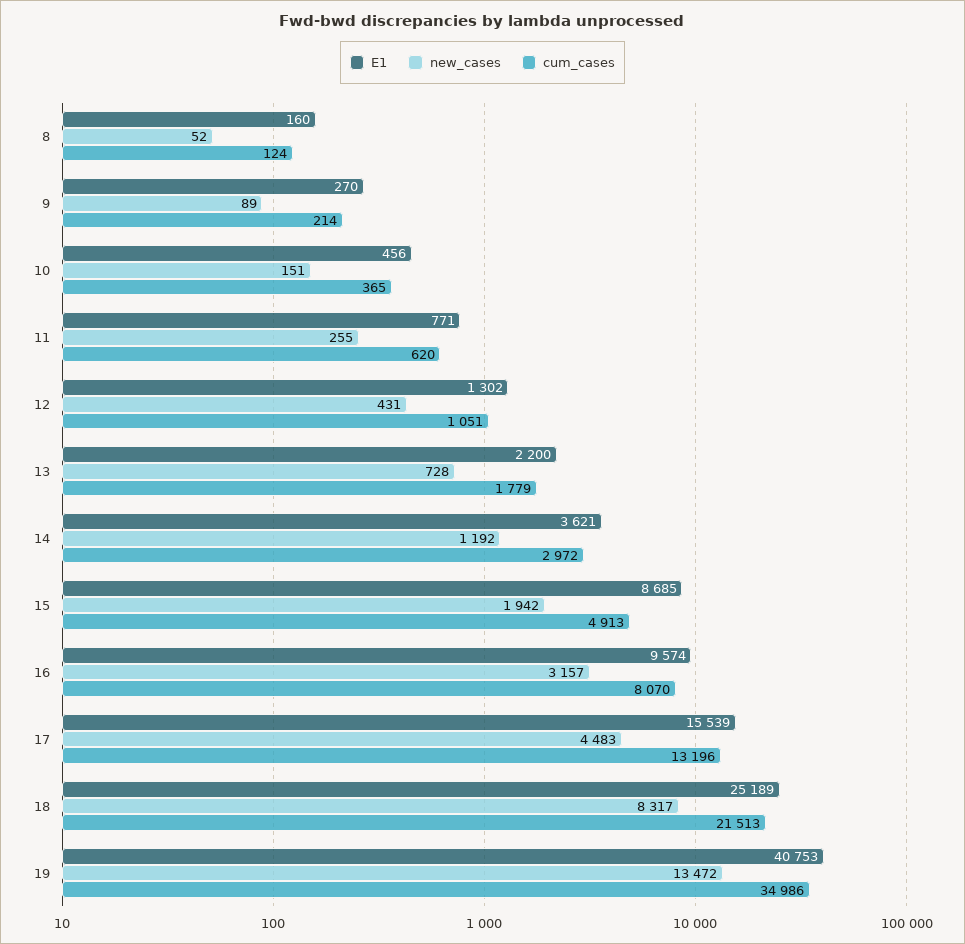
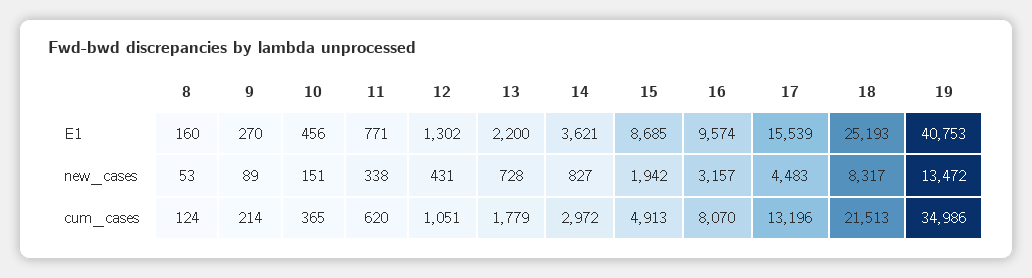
new_cases, 8: 52 -> 53
new_cases, 11: 255 -> 338
new_cases, 14: 1192 -> 827
E1, 18: 25189 -> 25193

